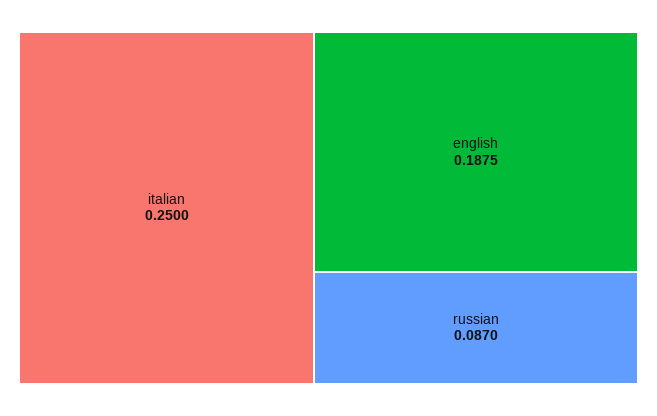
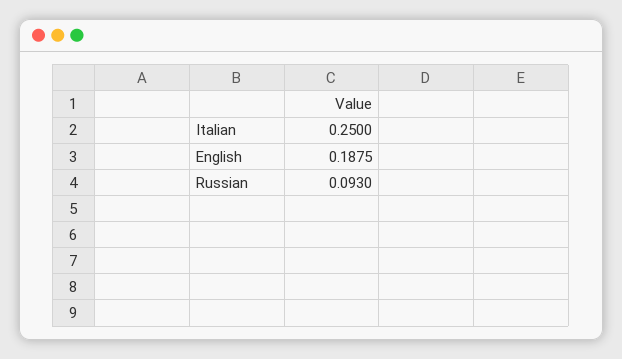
russian: 0.087 -> 0.093

